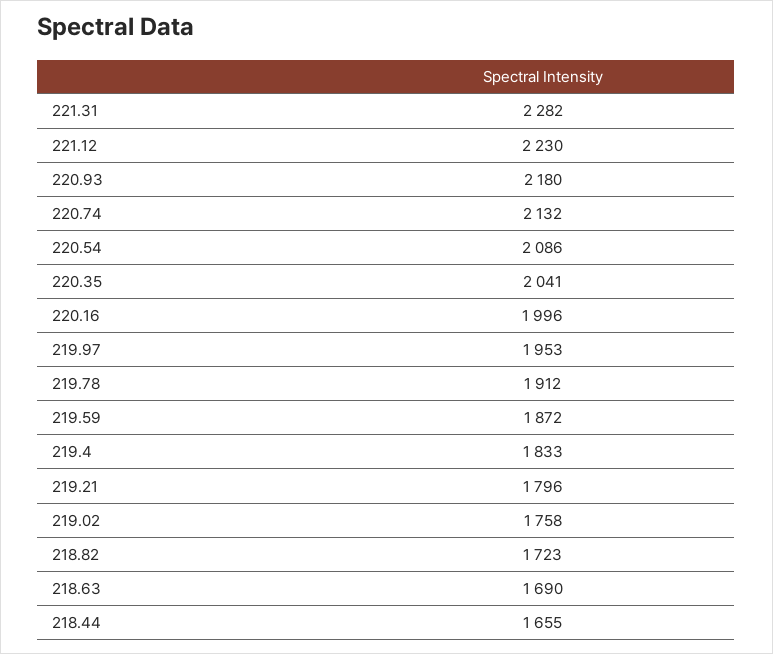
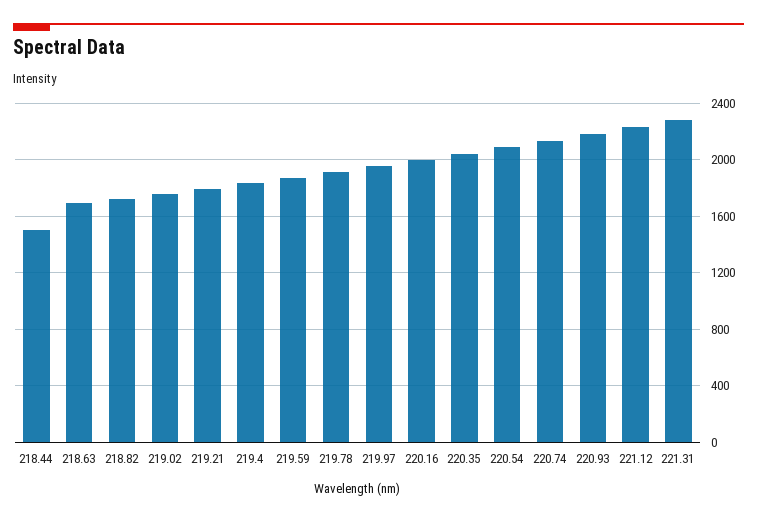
218.44: 1655 -> 1500

